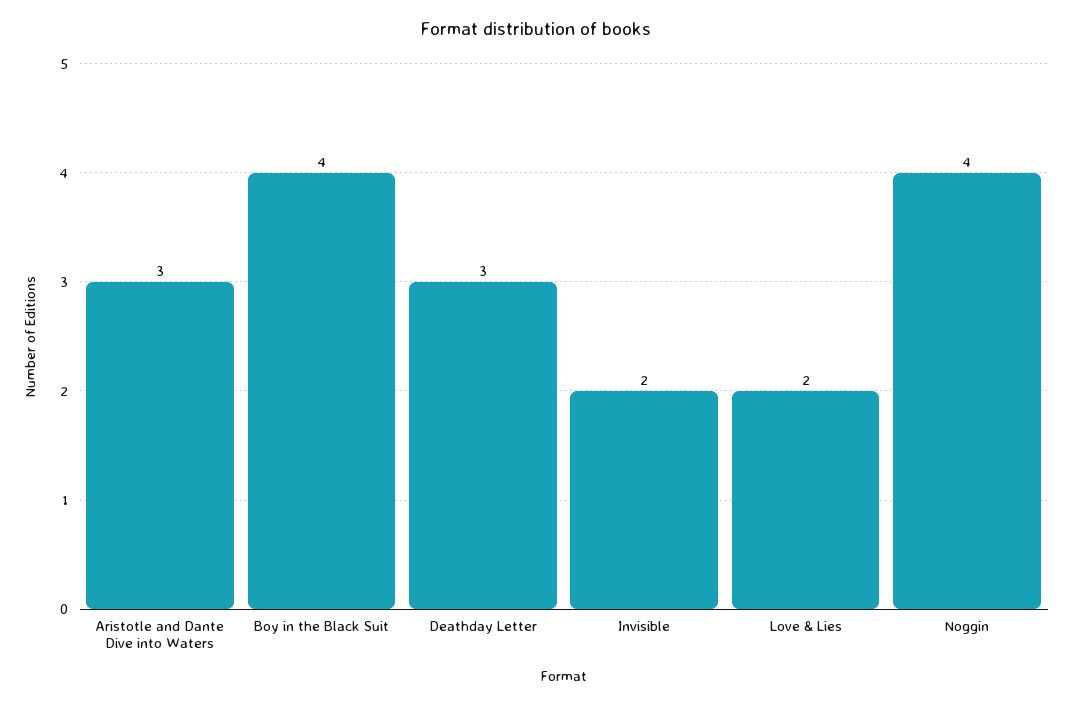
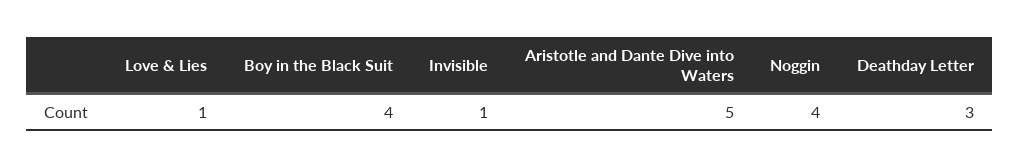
Aristotle and Dante Dive into Waters: 3 -> 5
Invisible: 2 -> 1
Love & Lies: 2 -> 1

